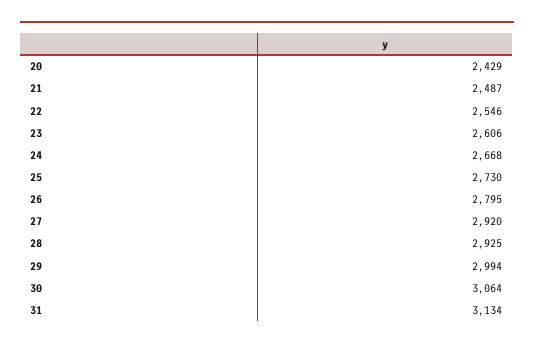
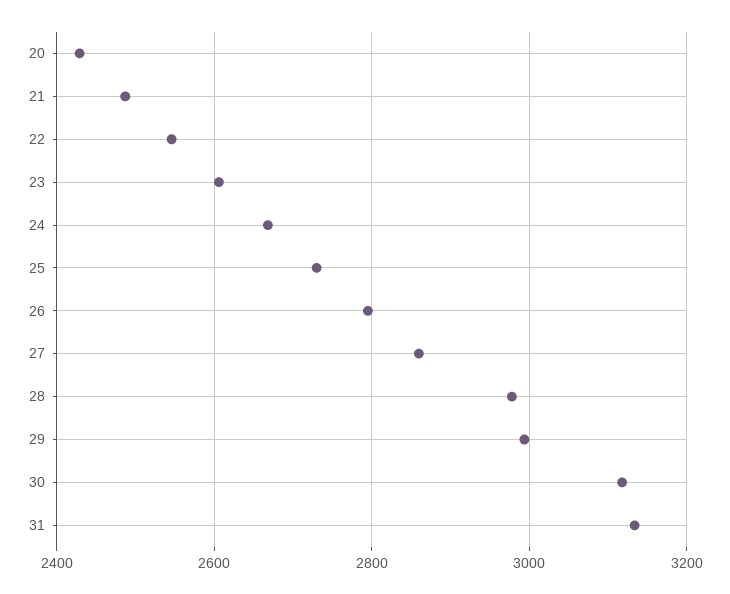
27: 2920 -> 2860
28: 2925 -> 2980
30: 3064 -> 3120

